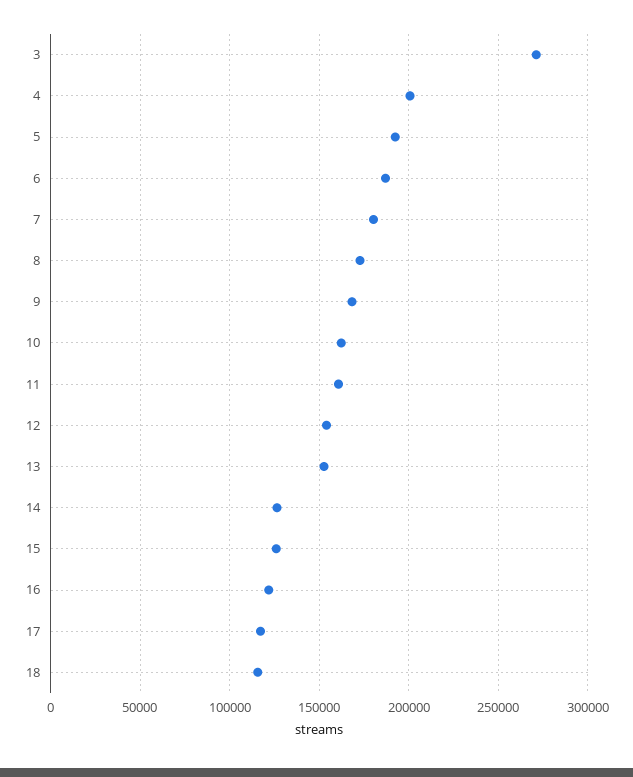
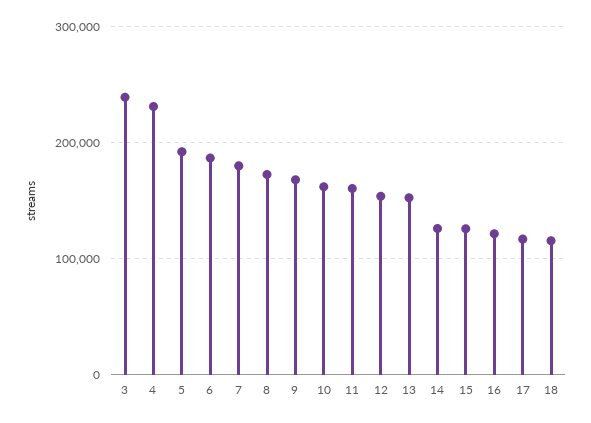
3: 270000 -> 240000
4: 200000 -> 230000

